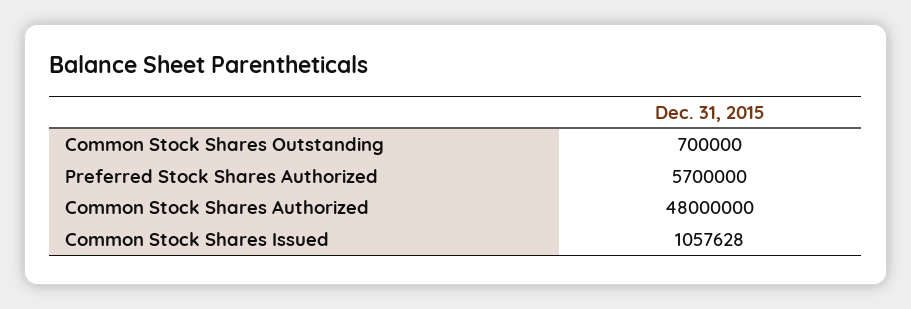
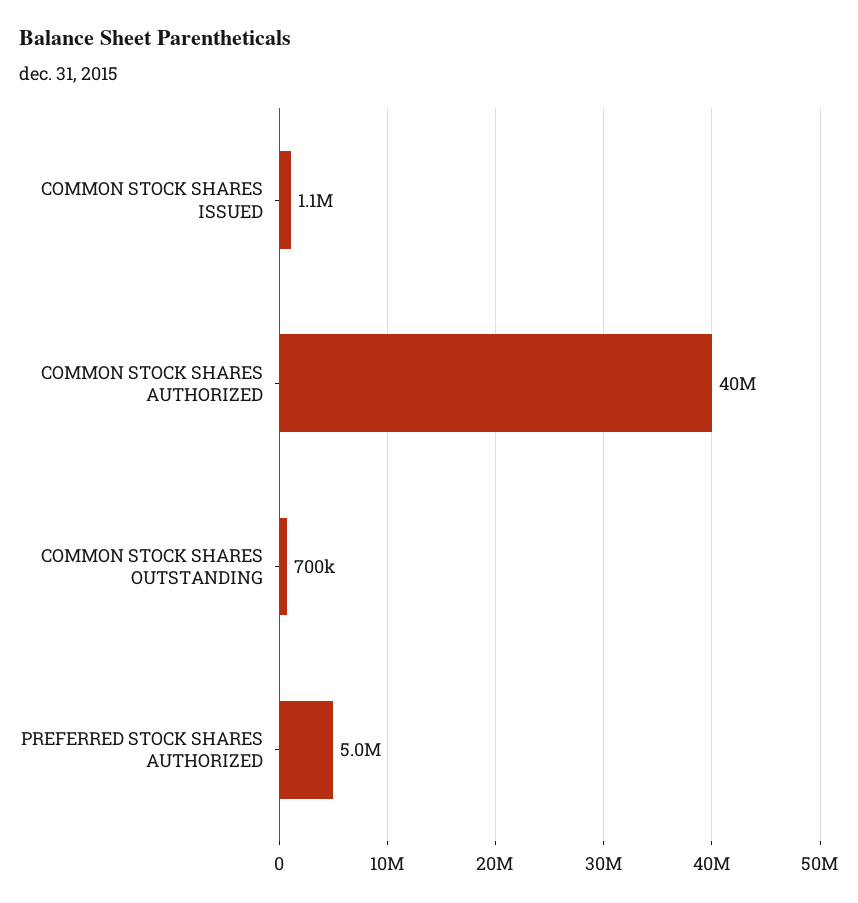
Preferred Stock Shares Authorized: 5700000 -> 5000000
Common Stock Shares Authorized: 48000000 -> 40000000

